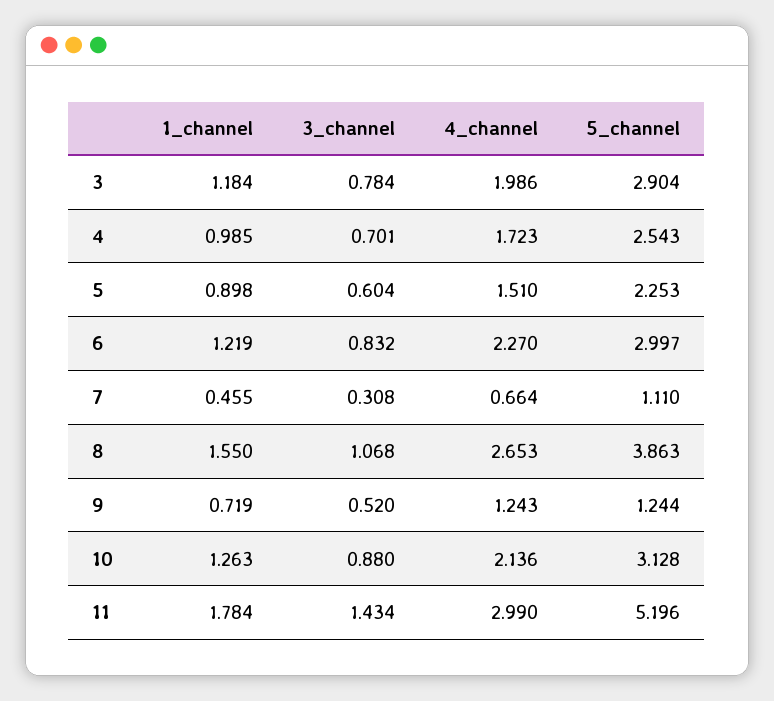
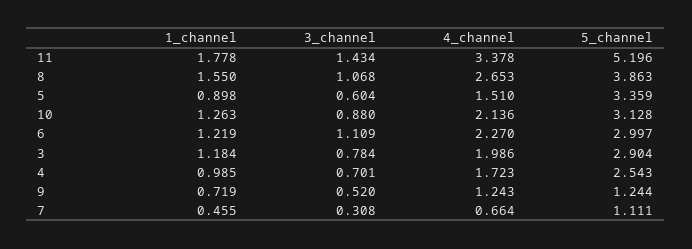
5_channel, 5: 2.253 -> 3.359
3_channel, 6: 0.832 -> 1.109
5_channel, 7: 1.11 -> 1.111
1_channel, 11: 1.784 -> 1.778
4_channel, 11: 2.99 -> 3.378

